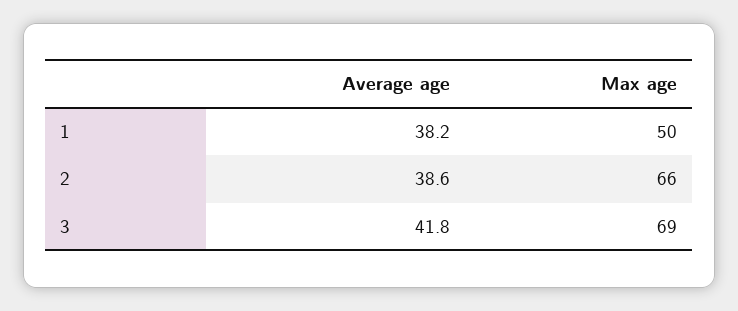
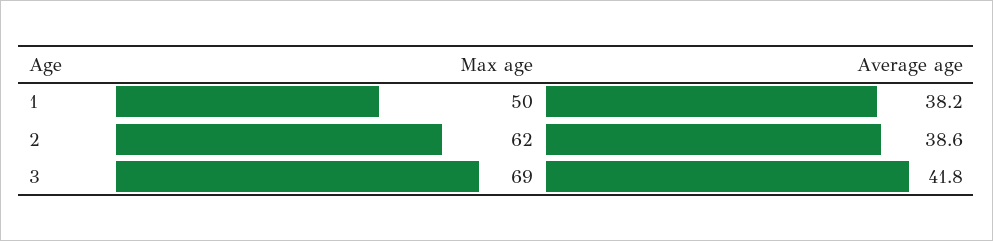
Max age, 2: 66 -> 62

